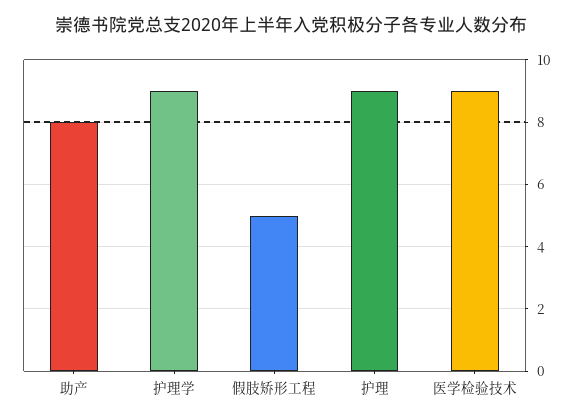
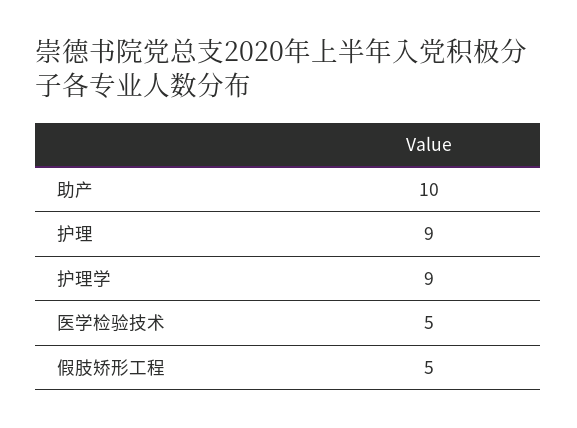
助产: 8 -> 10
医学检验技术: 9 -> 5

